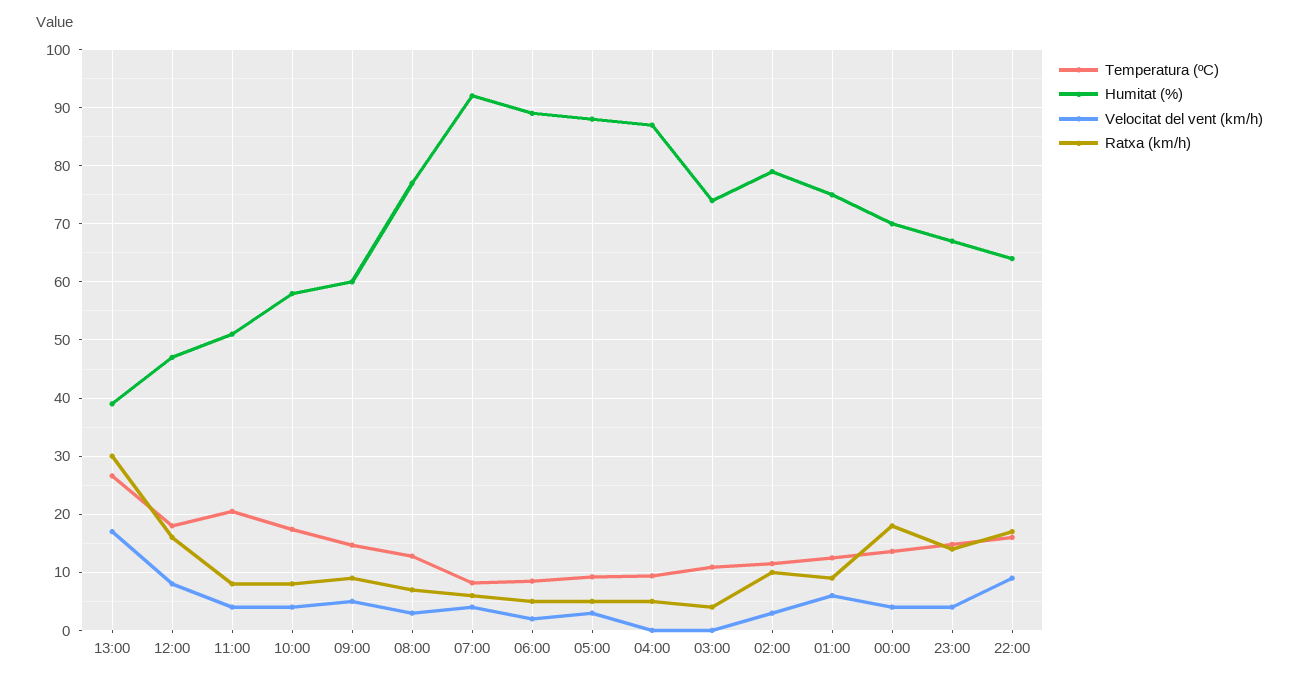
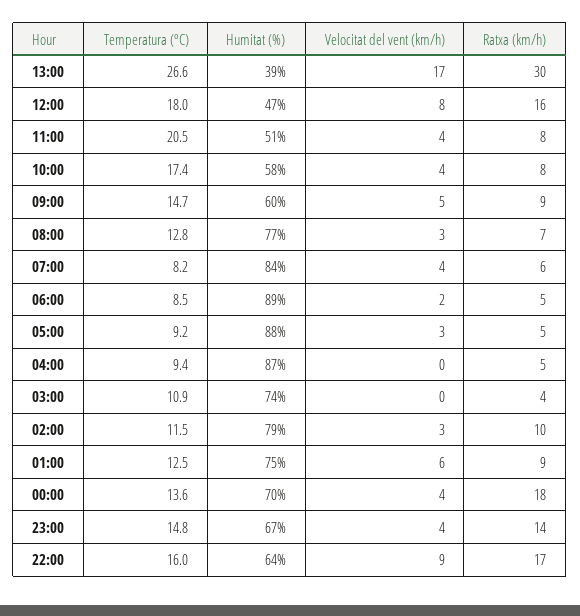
Humitat (%), 07:00: 92 -> 84

